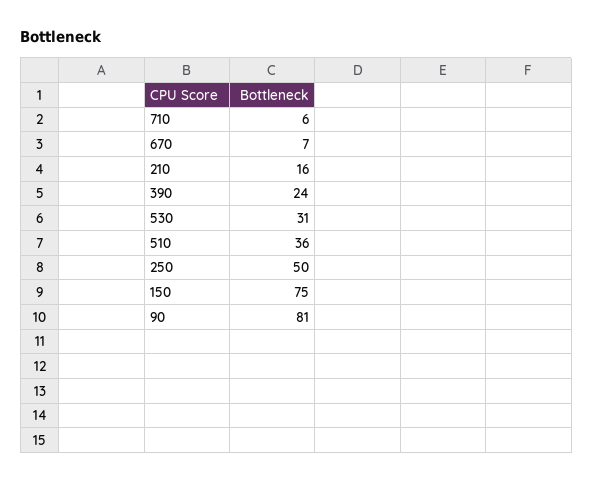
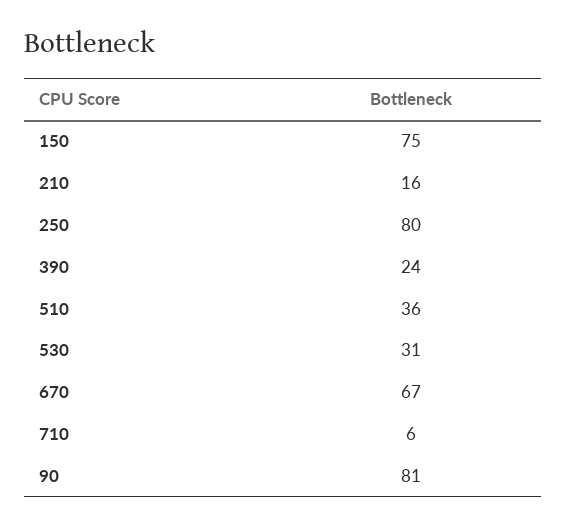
670: 7 -> 67
250: 50 -> 80

